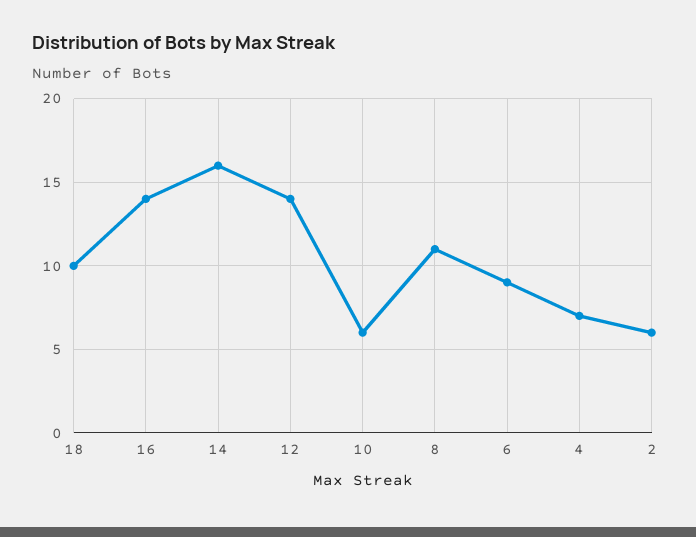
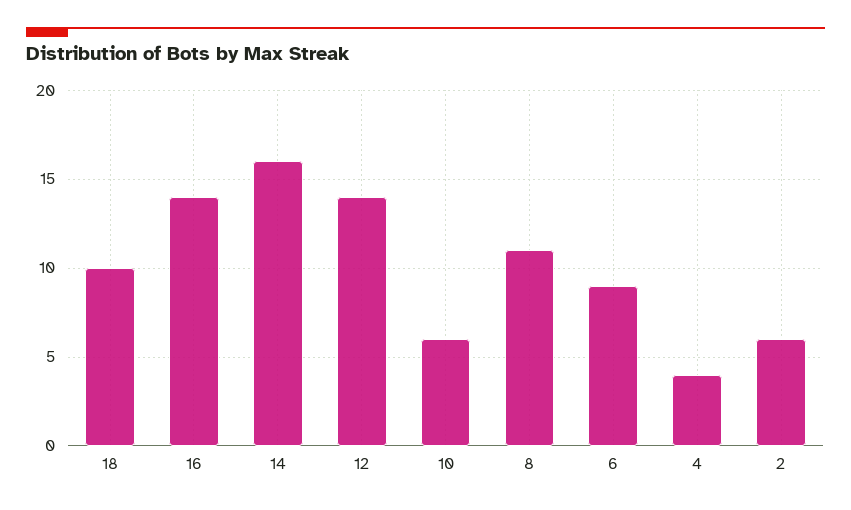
4: 7 -> 4

